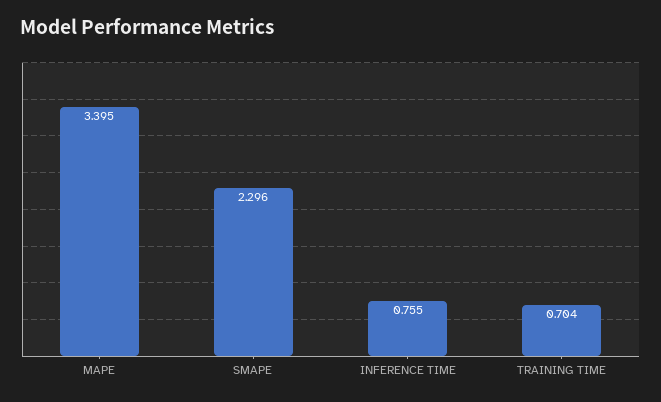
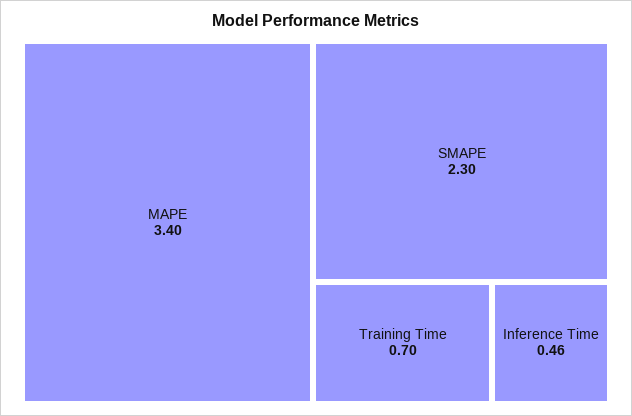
INFERENCE TIME: 0.755 -> 0.46

